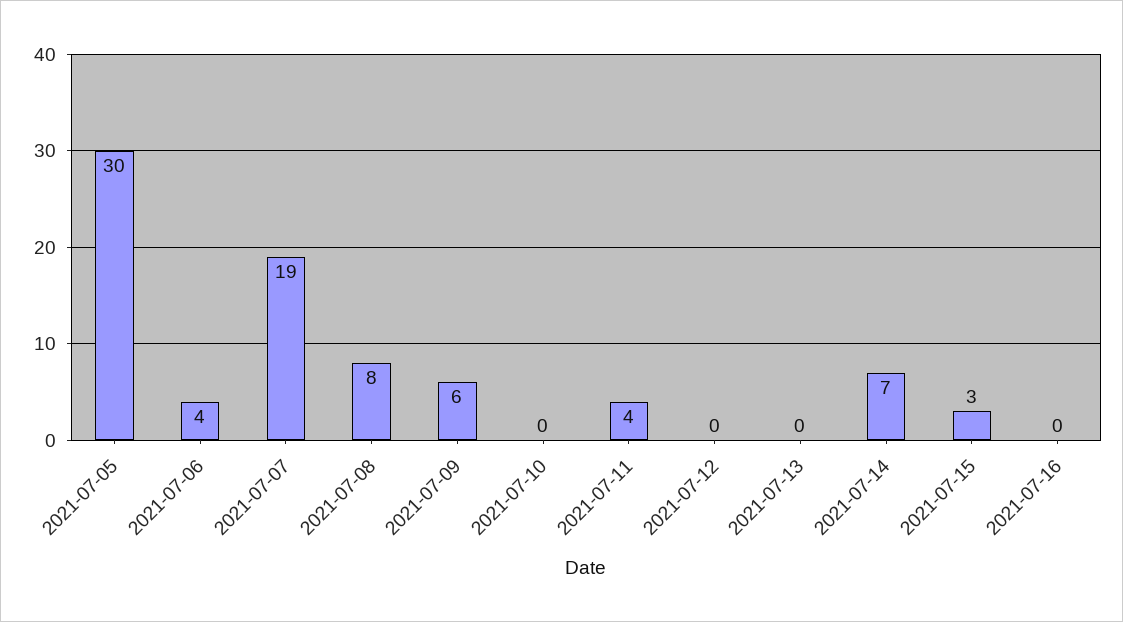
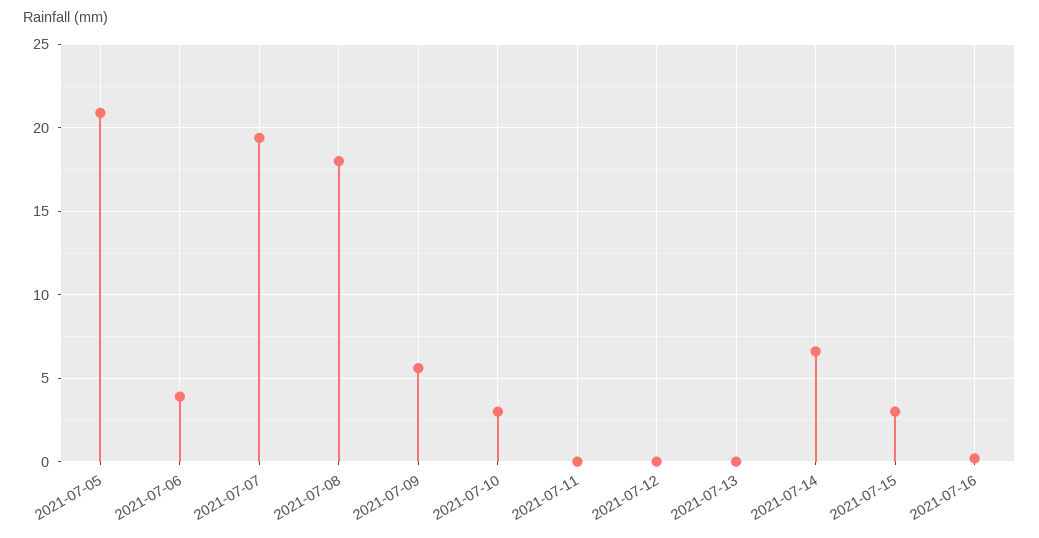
2021-07-05: 30 -> 21
2021-07-08: 8 -> 18
2021-07-10: 0 -> 3
2021-07-11: 4 -> 0

